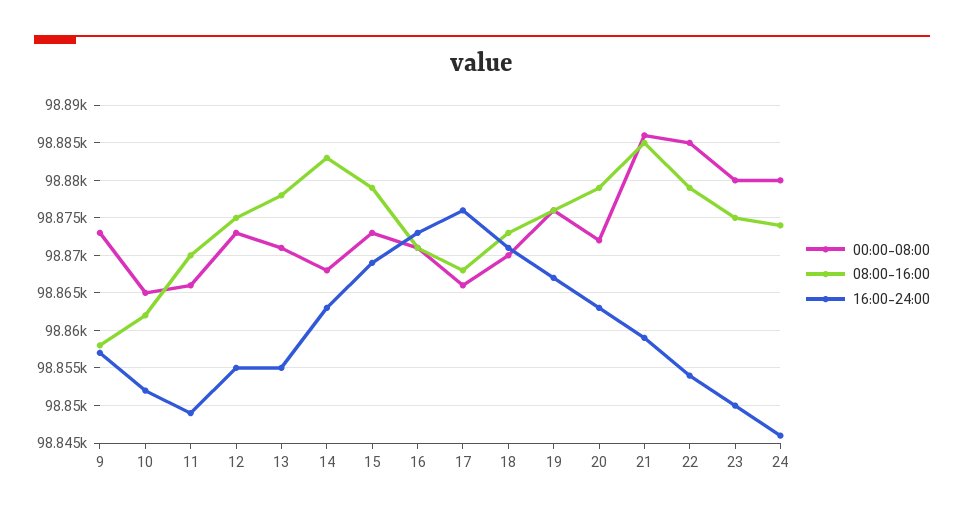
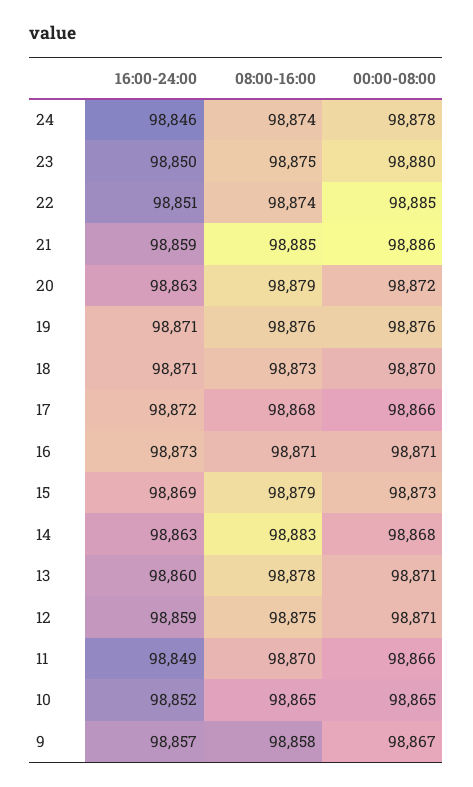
00:00-08:00, 9: 98873 -> 98867
08:00-16:00, 10: 98862 -> 98865
00:00-08:00, 12: 98873 -> 98871
16:00-24:00, 12: 98855 -> 98859
16:00-24:00, 13: 98855 -> 98860
16:00-24:00, 17: 98876 -> 98872
16:00-24:00, 19: 98867 -> 98871
08:00-16:00, 22: 98879 -> 98874
16:00-24:00, 22: 98854 -> 98851
00:00-08:00, 24: 98880 -> 98878

